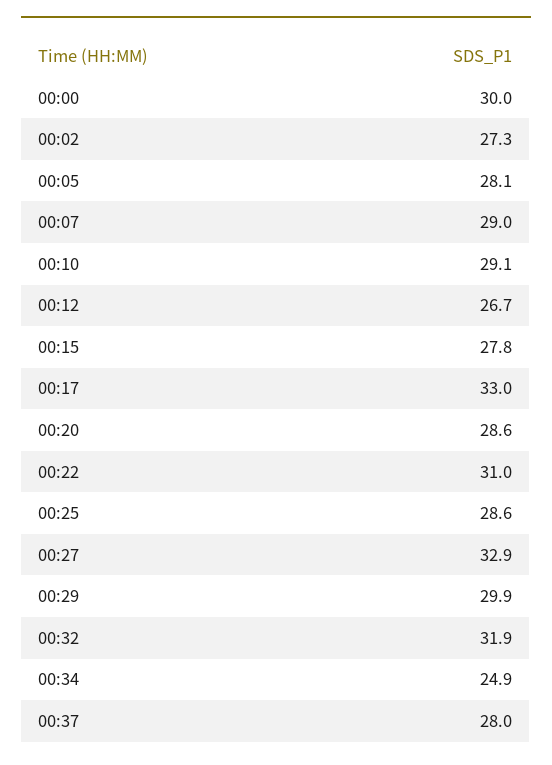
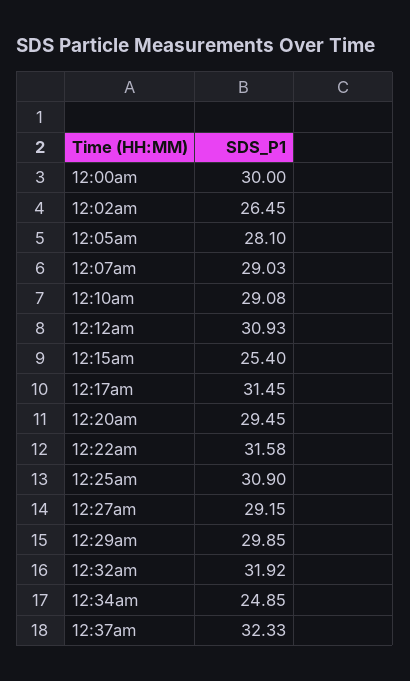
00:02: 27.3 -> 26.45
00:12: 26.7 -> 30.93
00:15: 27.8 -> 25.4
00:17: 33 -> 31.45
00:20: 28.6 -> 29.45
00:22: 31 -> 31.58
00:25: 28.6 -> 30.9
00:27: 32.9 -> 29.15
00:37: 28 -> 32.33

